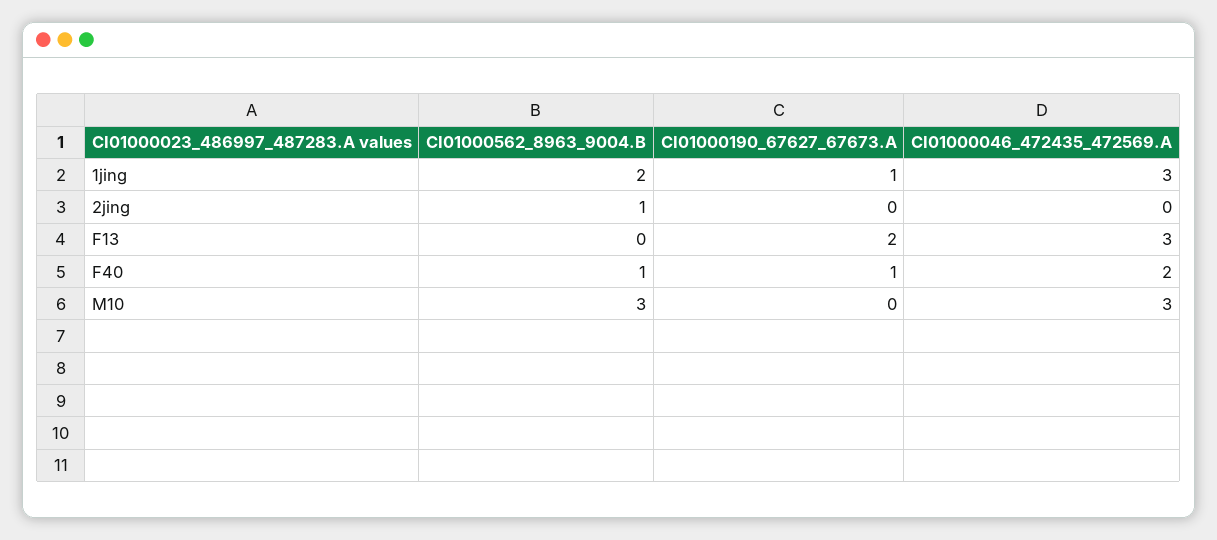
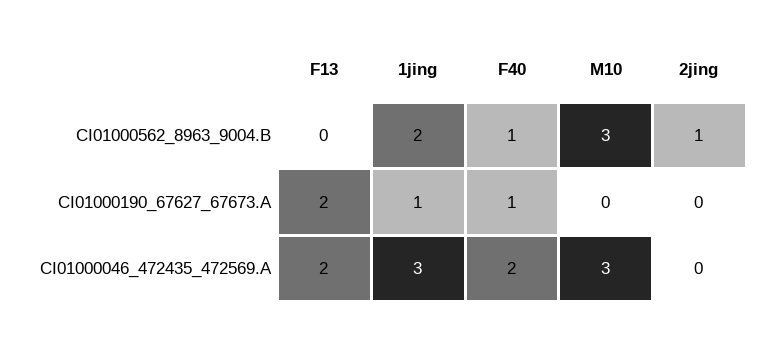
CI01000046_472435_472569.A, F13: 3 -> 2

